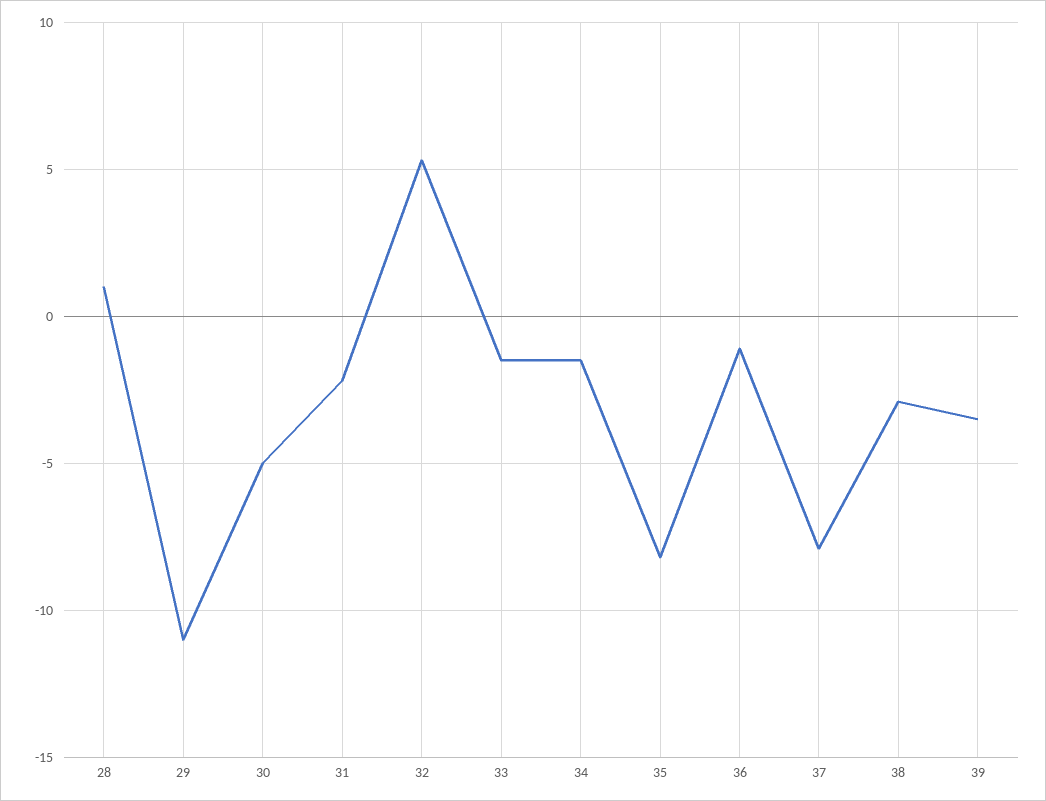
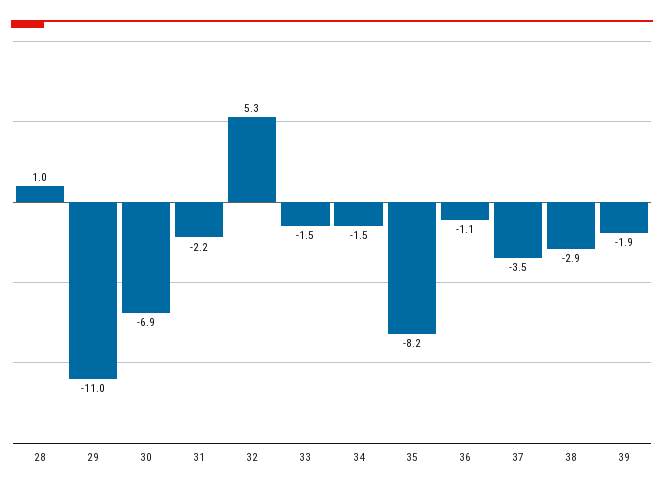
30: -5 -> -6.9
37: -8 -> -3.5
39: -3.5 -> -1.9

